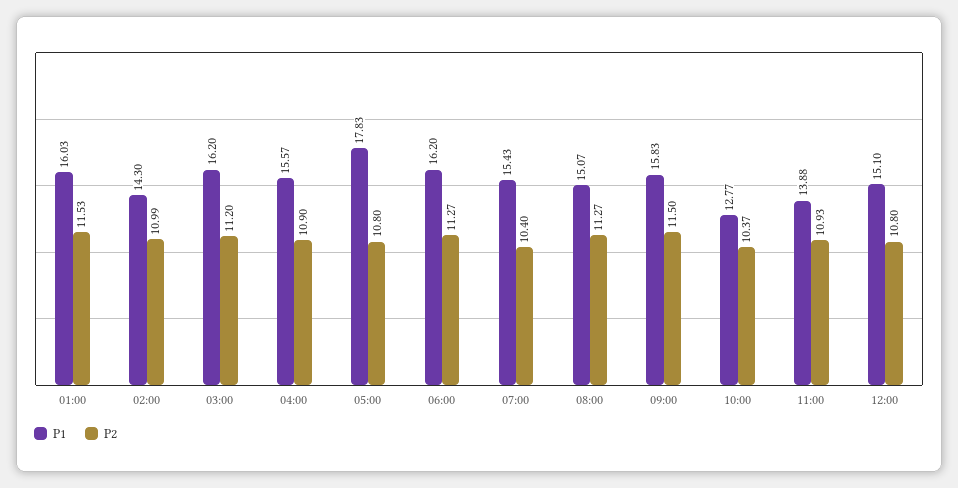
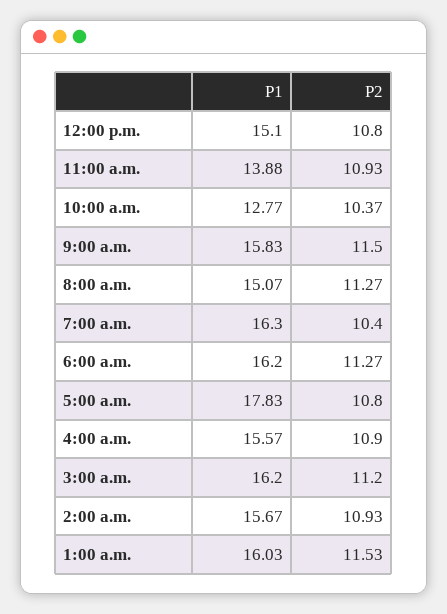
P1, 02:00: 14.3 -> 15.67
P2, 02:00: 10.99 -> 10.93
P1, 07:00: 15.43 -> 16.3

